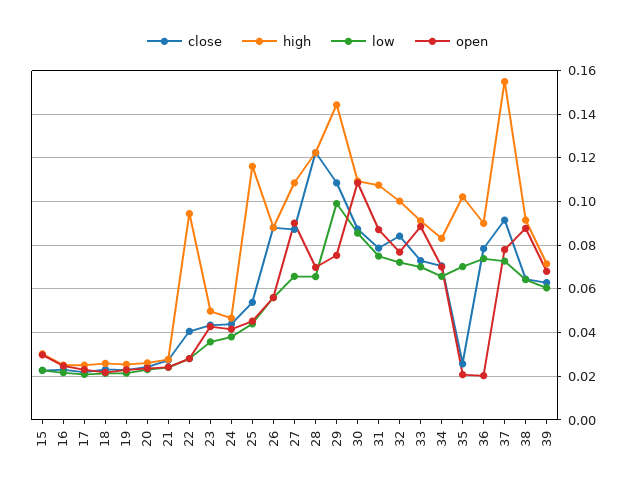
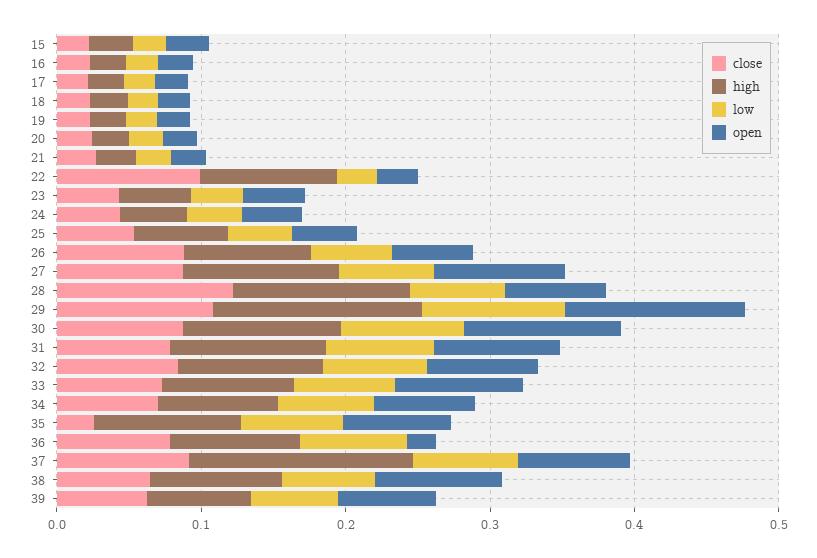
close, 22: 0.04 -> 0.1
high, 25: 0.115 -> 0.06
open, 29: 0.075 -> 0.12
open, 35: 0.02 -> 0.08

